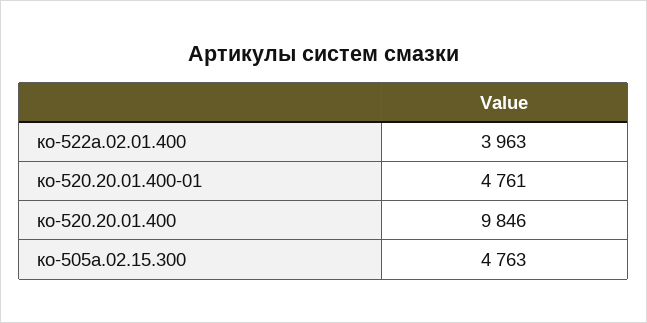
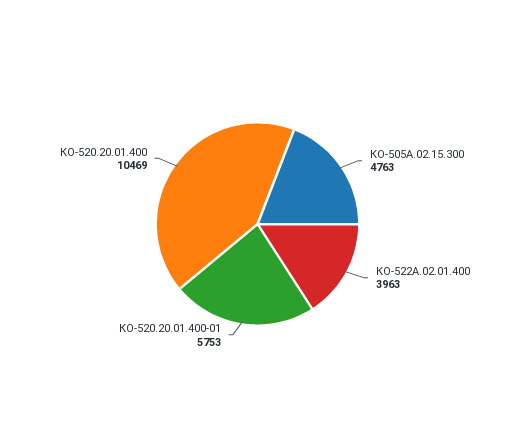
ко-520.20.01.400-01: 4761 -> 5753
ко-520.20.01.400: 9846 -> 10469

